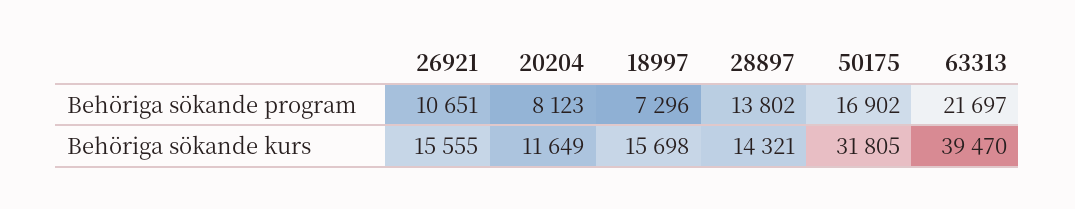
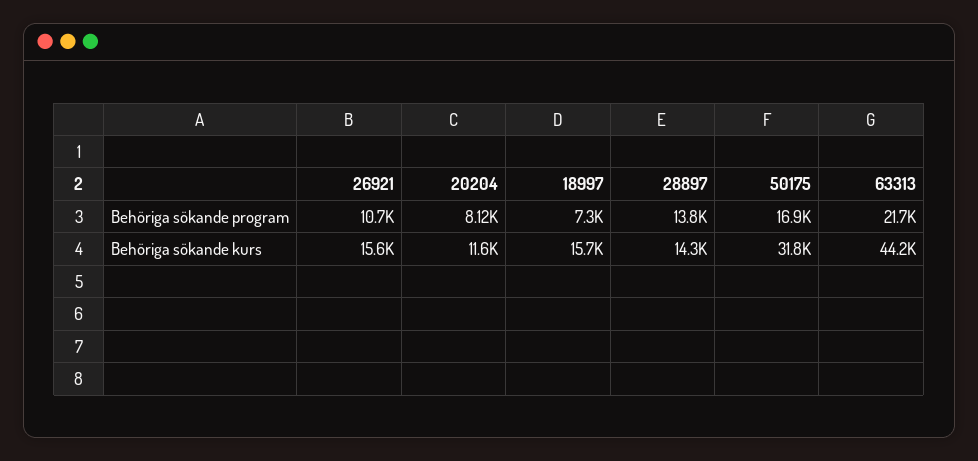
63313, Behöriga sökande kurs: 39470 -> 44200

